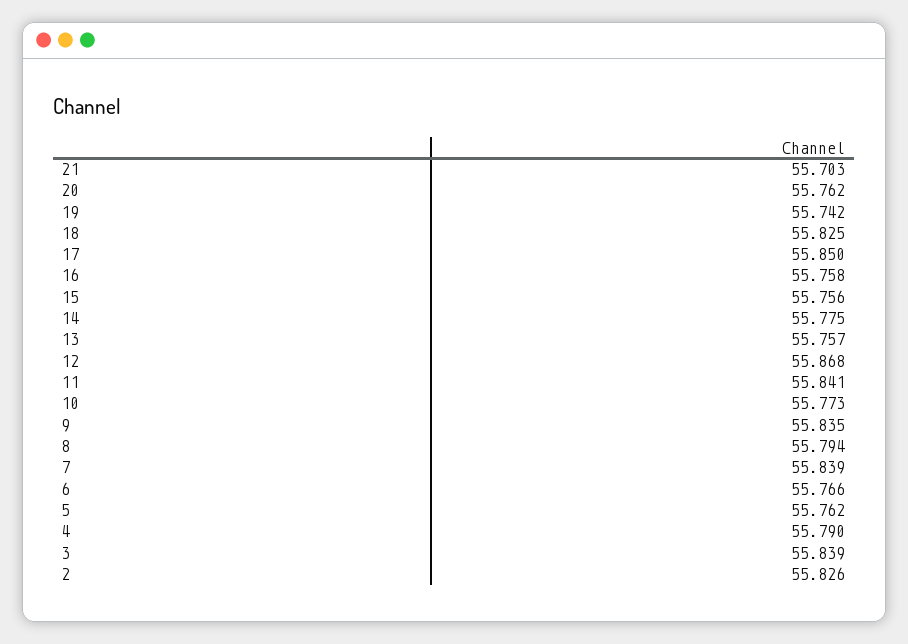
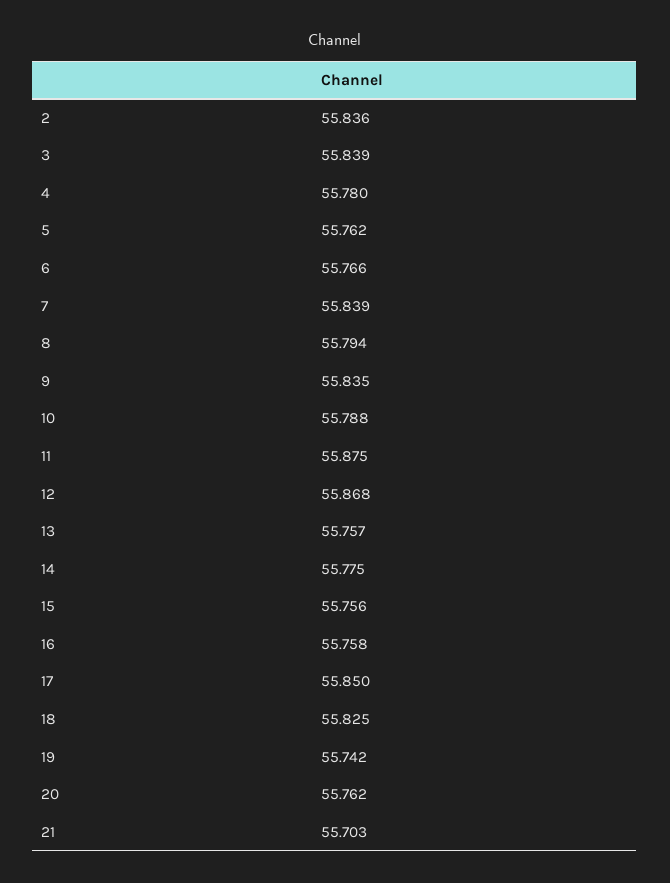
11: 55.841 -> 55.875
10: 55.773 -> 55.788
4: 55.79 -> 55.78
2: 55.826 -> 55.836

